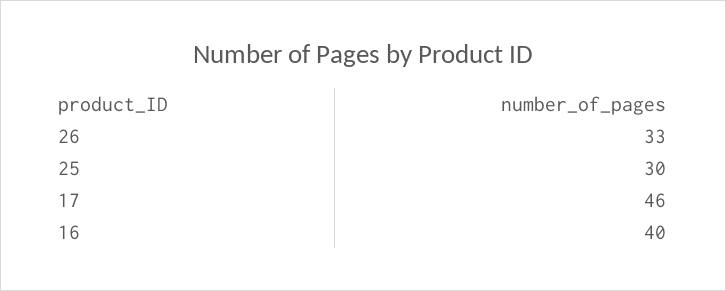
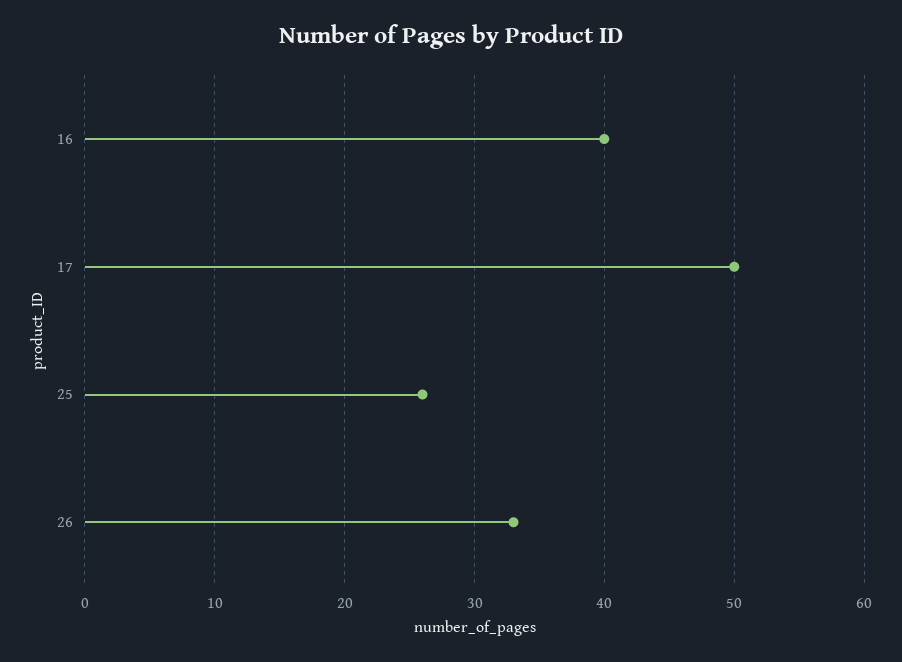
25: 30 -> 26
17: 46 -> 50

